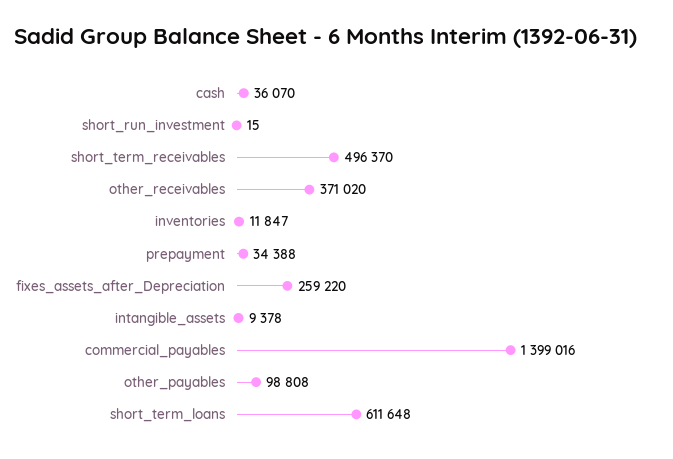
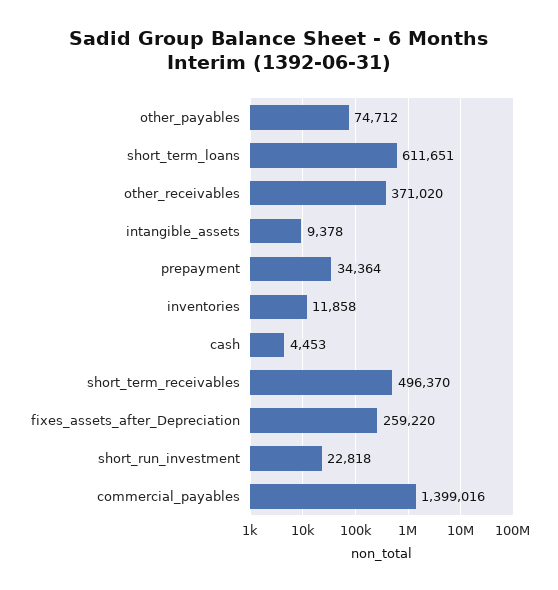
cash: 36070 -> 4453
short_run_investment: 15 -> 22818
inventories: 11847 -> 11858
prepayment: 34388 -> 34364
other_payables: 98808 -> 74712
short_term_loans: 611648 -> 611651

